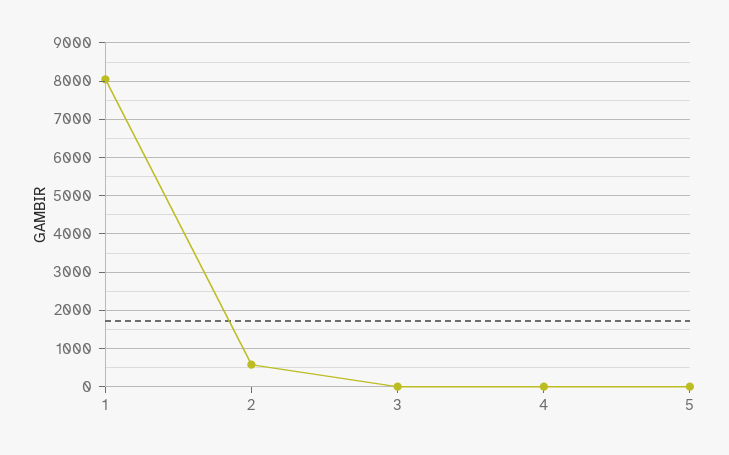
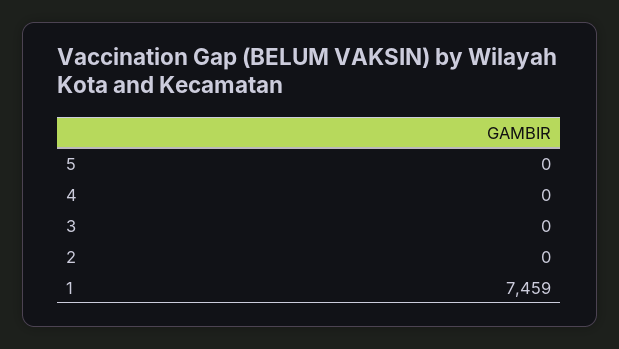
1: 8000 -> 7459
2: 600 -> 0

